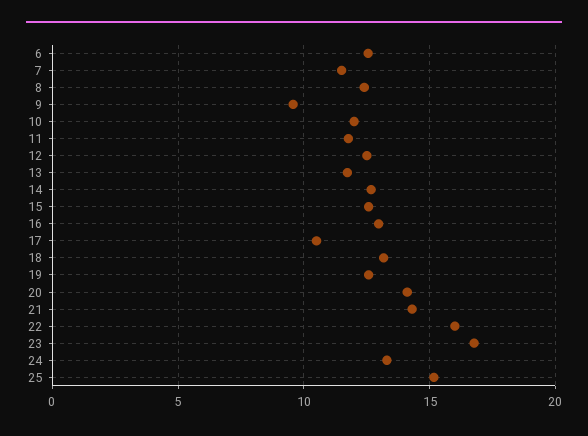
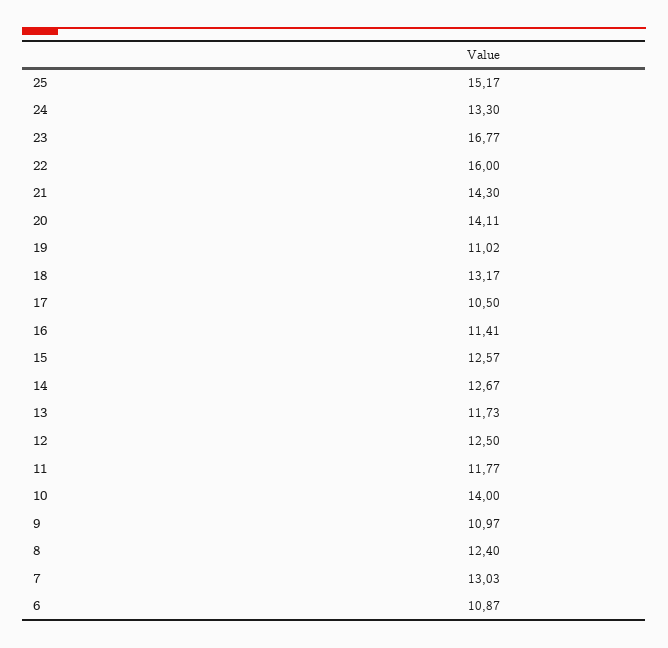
6: 12.5 -> 10.87
7: 11.5 -> 13.03
9: 9.5 -> 10.97
10: 12 -> 14
16: 13 -> 11.41
19: 12.5 -> 11.02

